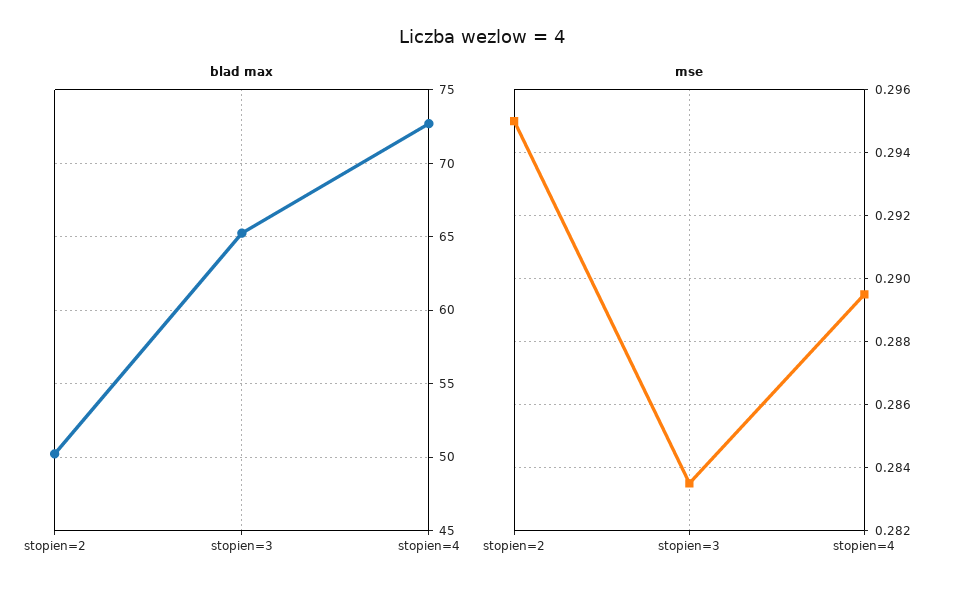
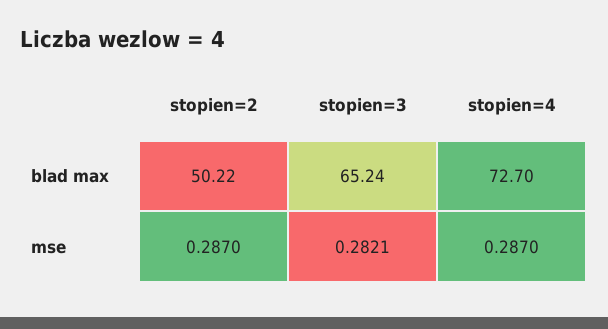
mse, stopien=2: 0.295 -> 0.287
mse, stopien=3: 0.2835 -> 0.2821
mse, stopien=4: 0.2895 -> 0.287

